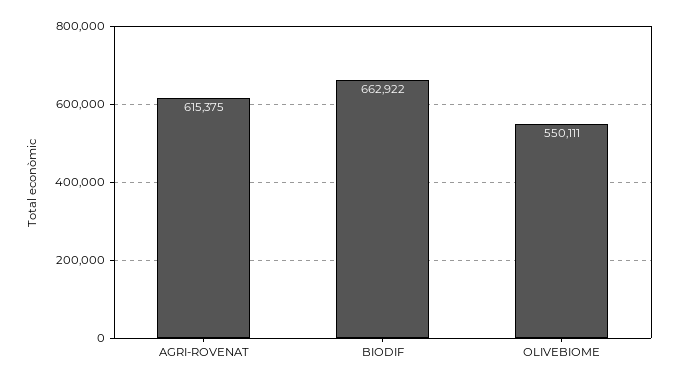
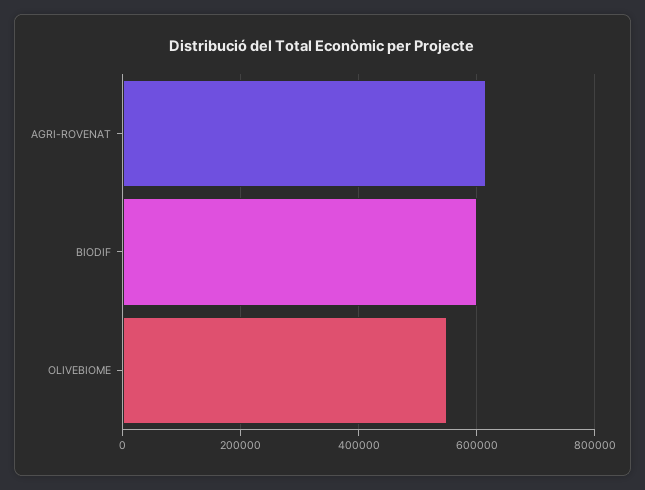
BIODIF: 662922 -> 600000

